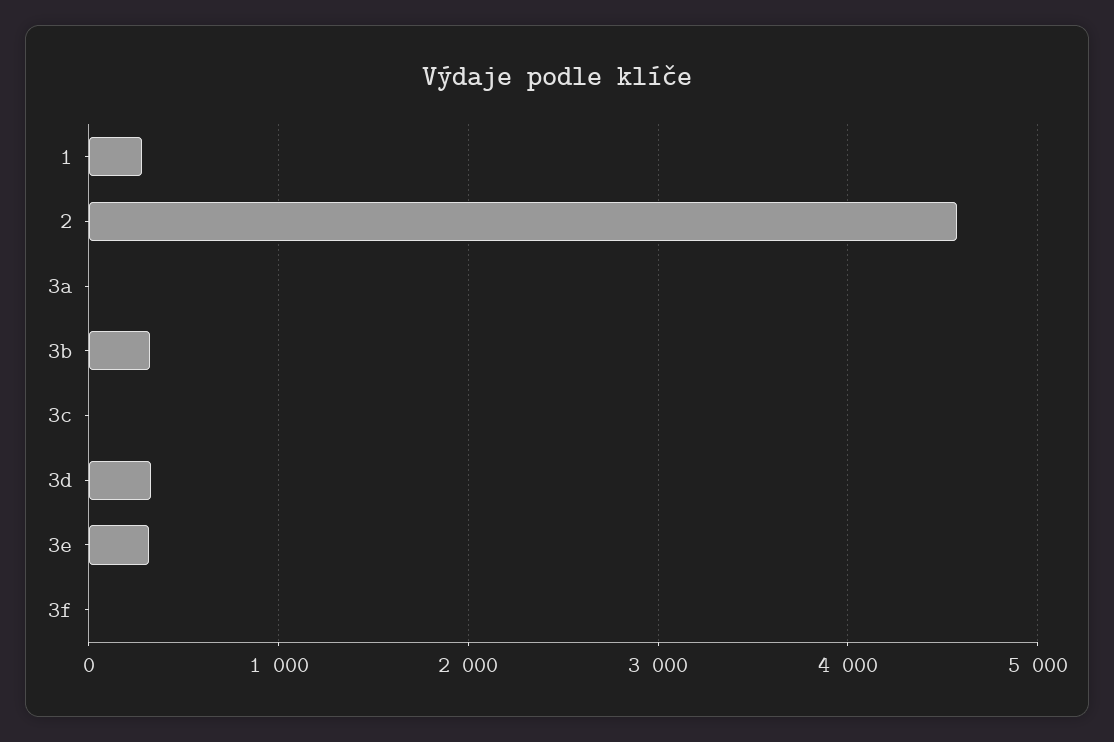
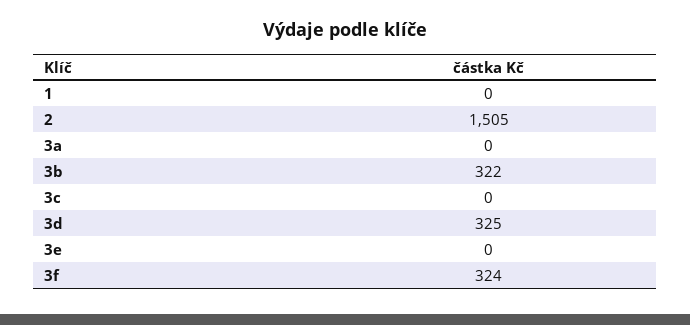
1: 300 -> 0
2: 4600 -> 1505
3e: 300 -> 0
3f: 0 -> 324

